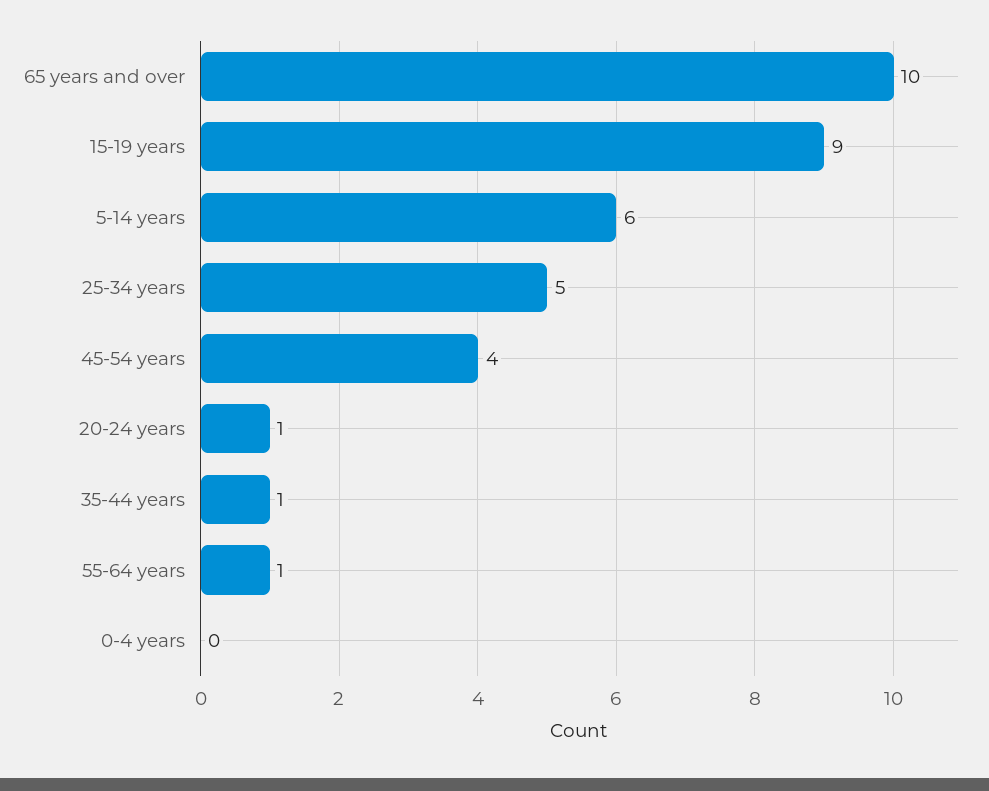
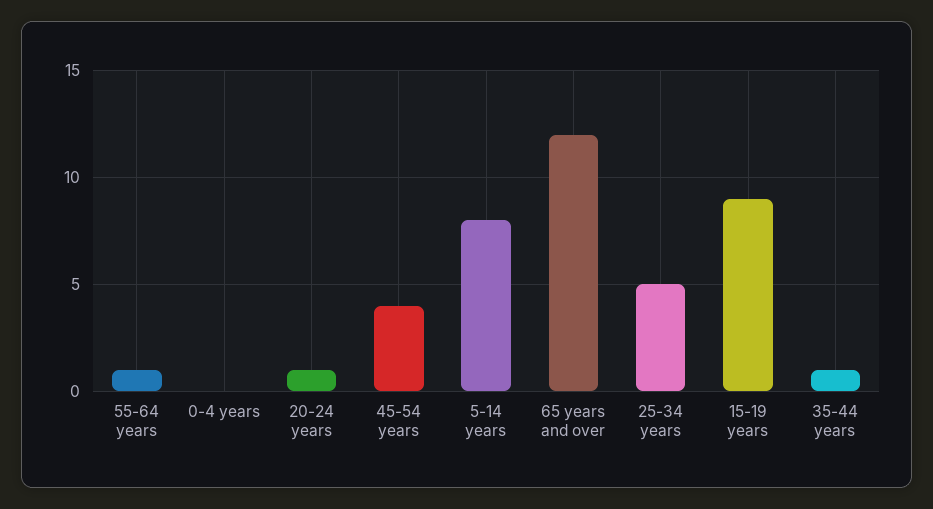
65 years and over: 10 -> 12
5-14 years: 6 -> 8

